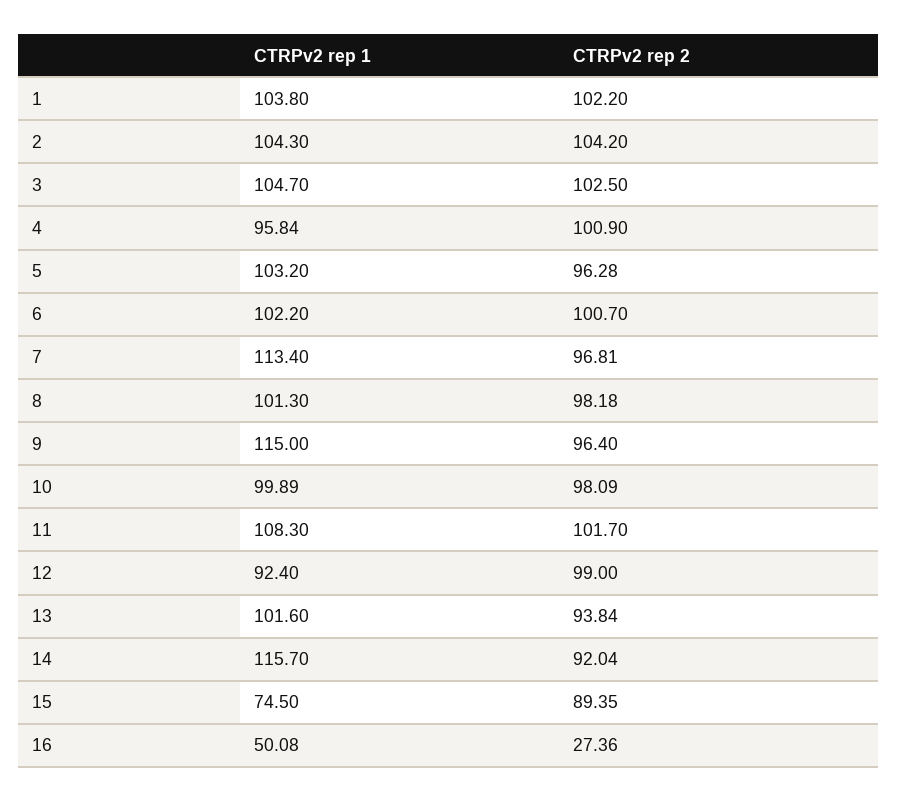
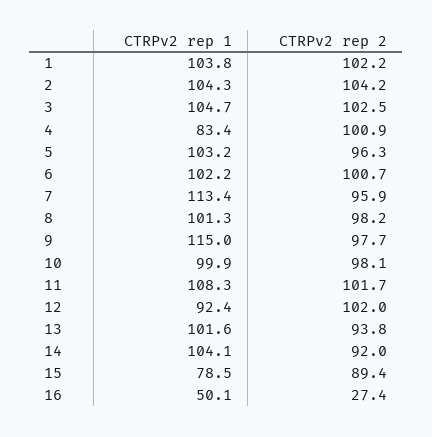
CTRPv2 rep 1, 4: 95.84 -> 83.4
CTRPv2 rep 2, 7: 96.81 -> 95.9
CTRPv2 rep 2, 9: 96.4 -> 97.7
CTRPv2 rep 2, 12: 99 -> 102
CTRPv2 rep 1, 14: 115.7 -> 104.1
CTRPv2 rep 1, 15: 74.5 -> 78.5

